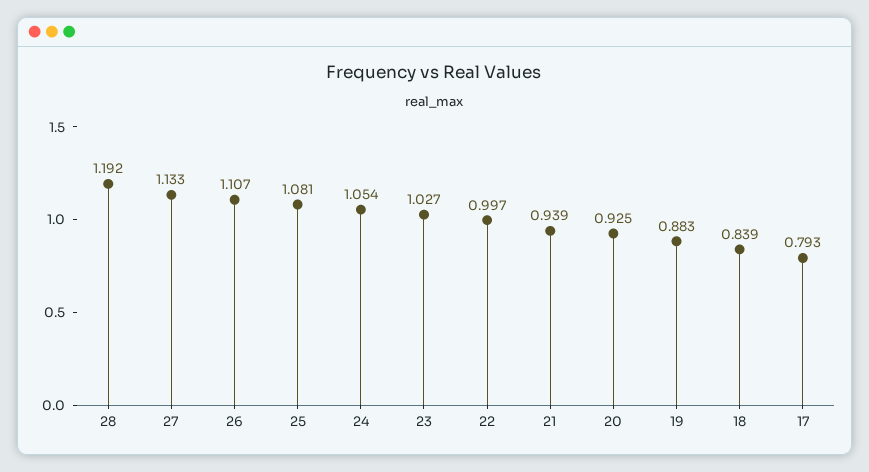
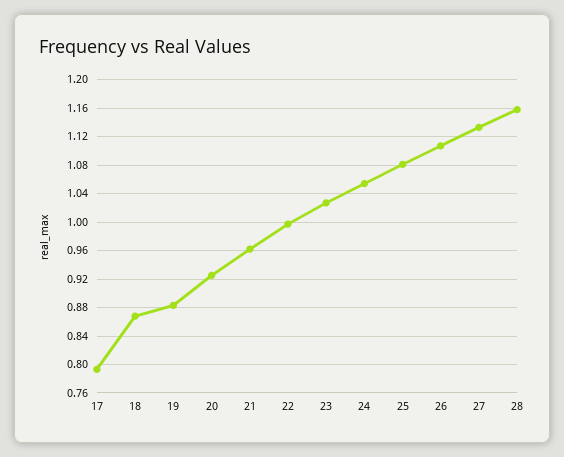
28: 1.192 -> 1.16
21: 0.939 -> 0.96
18: 0.839 -> 0.87

